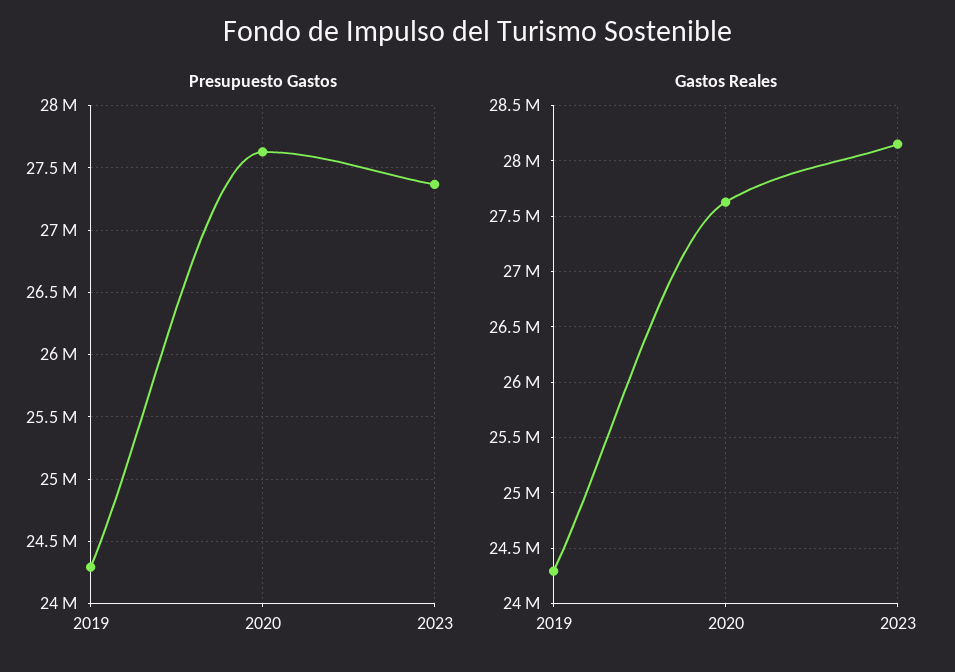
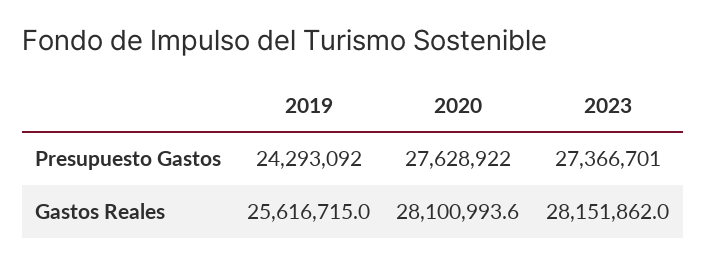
Gastos Reales, 2019: 24300000 -> 25616715
Gastos Reales, 2020: 27600000 -> 28100993.6

